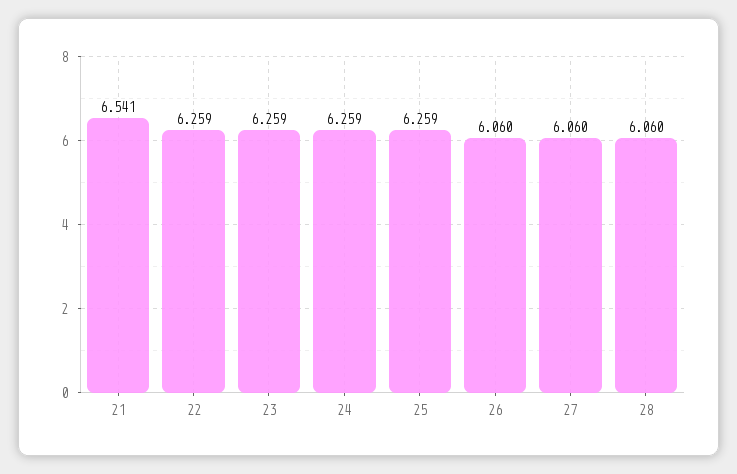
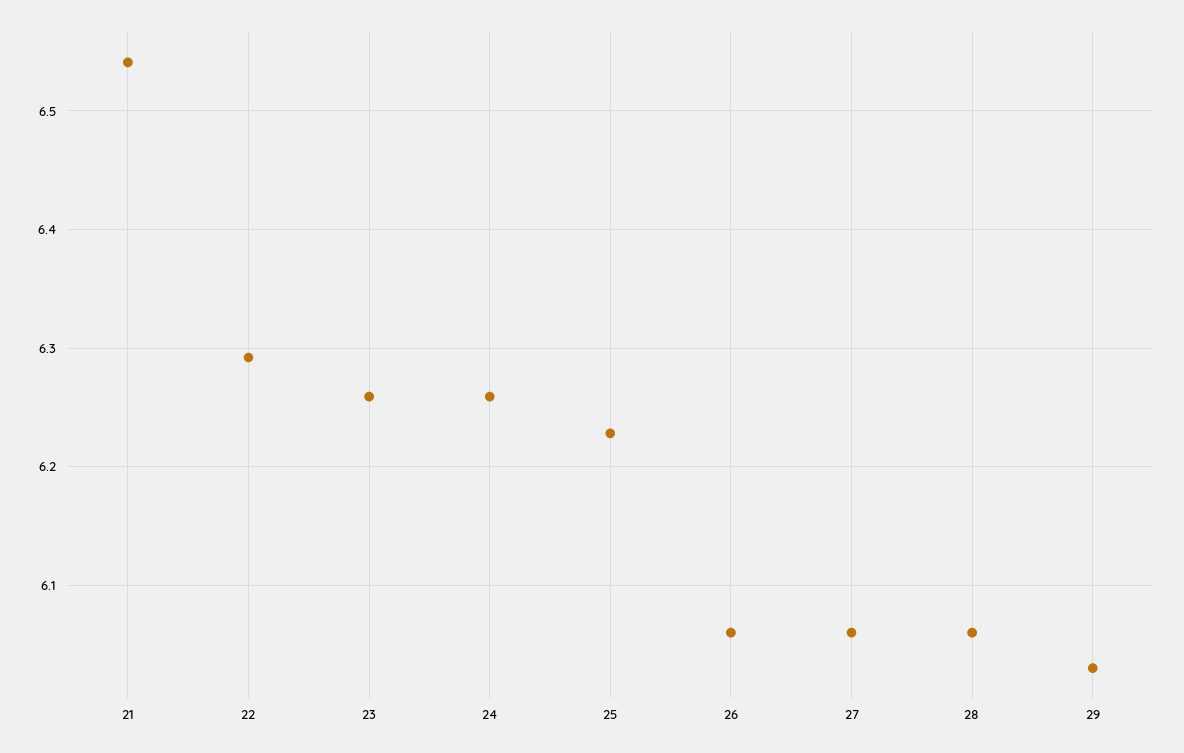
22: 6.259 -> 6.29
25: 6.259 -> 6.23
29: none -> 6.03

